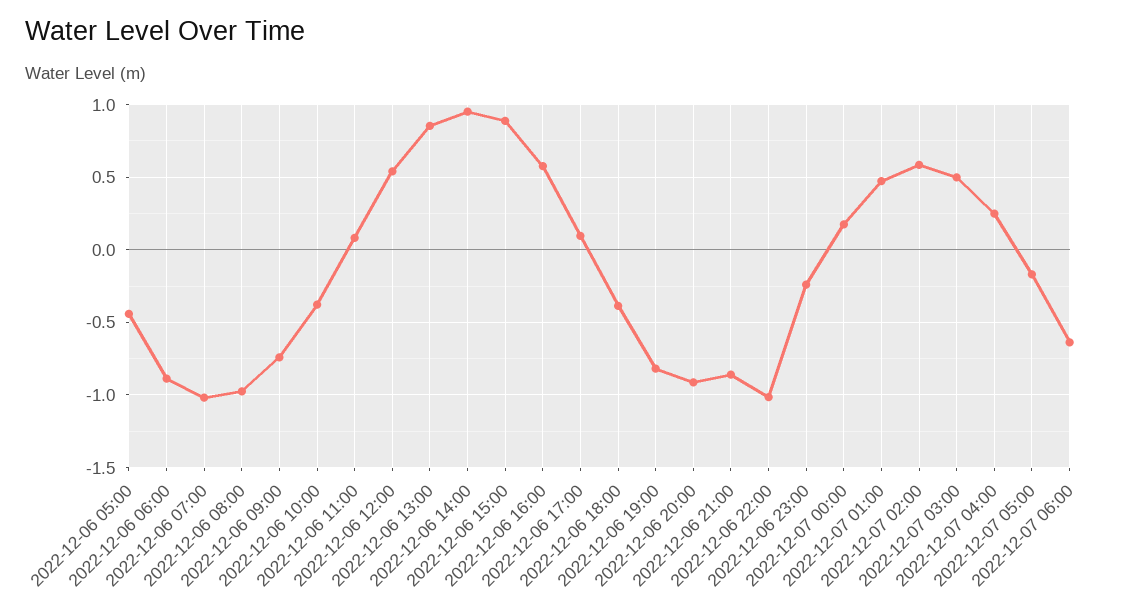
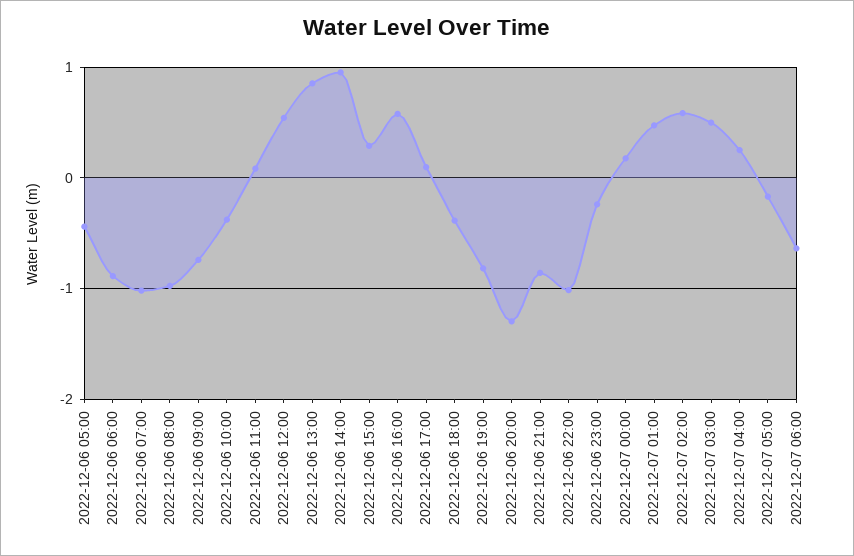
2022-12-06 15:00: 0.9 -> 0.3
2022-12-06 20:00: -0.9 -> -1.3

